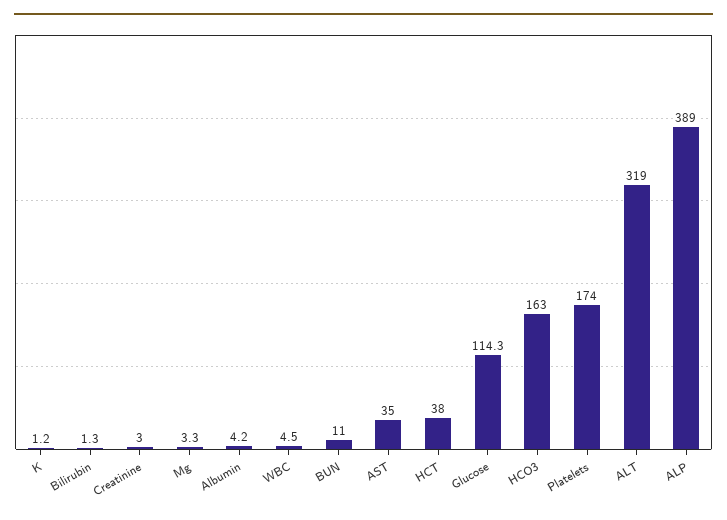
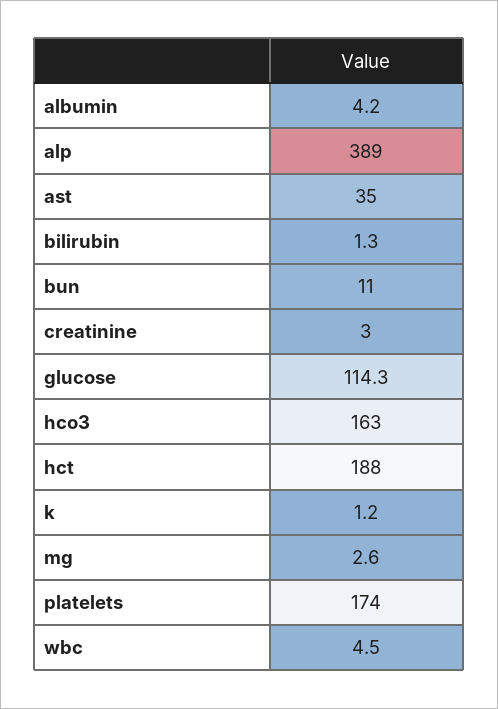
Mg: 3.3 -> 2.6
HCT: 38 -> 188
ALT: 319 -> none

